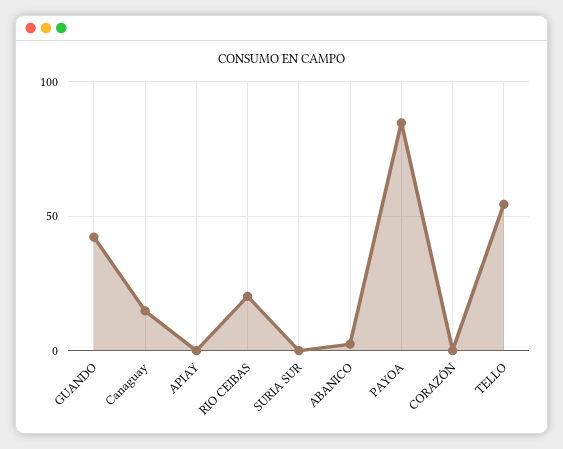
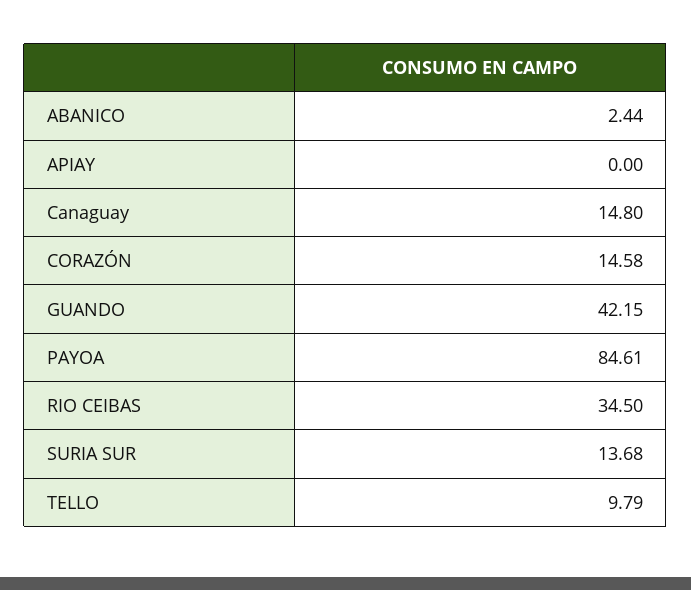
RIO CEIBAS: 20 -> 34.5
SURIA SUR: 0 -> 13.68
CORAZÓN: 0 -> 14.58
TELLO: 55 -> 9.79

